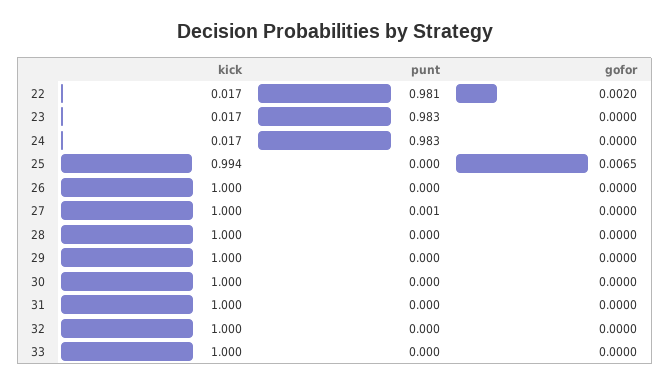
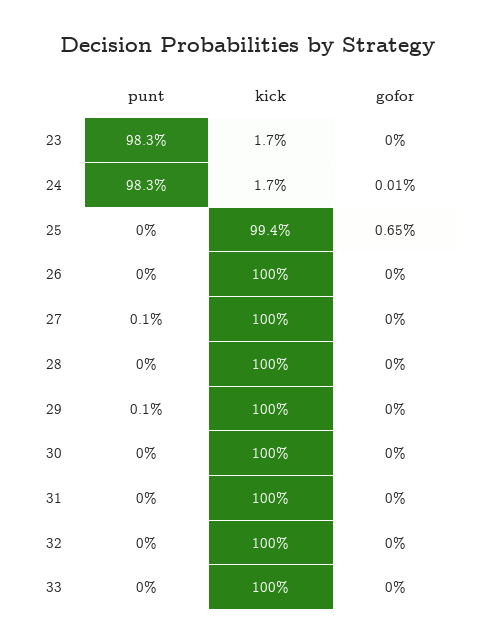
kick, 22: 0.017 -> none
punt, 22: 0.981 -> none
gofor, 22: 0.002 -> none
gofor, 24: 0 -> 0.0001
punt, 29: 0 -> 0.001

